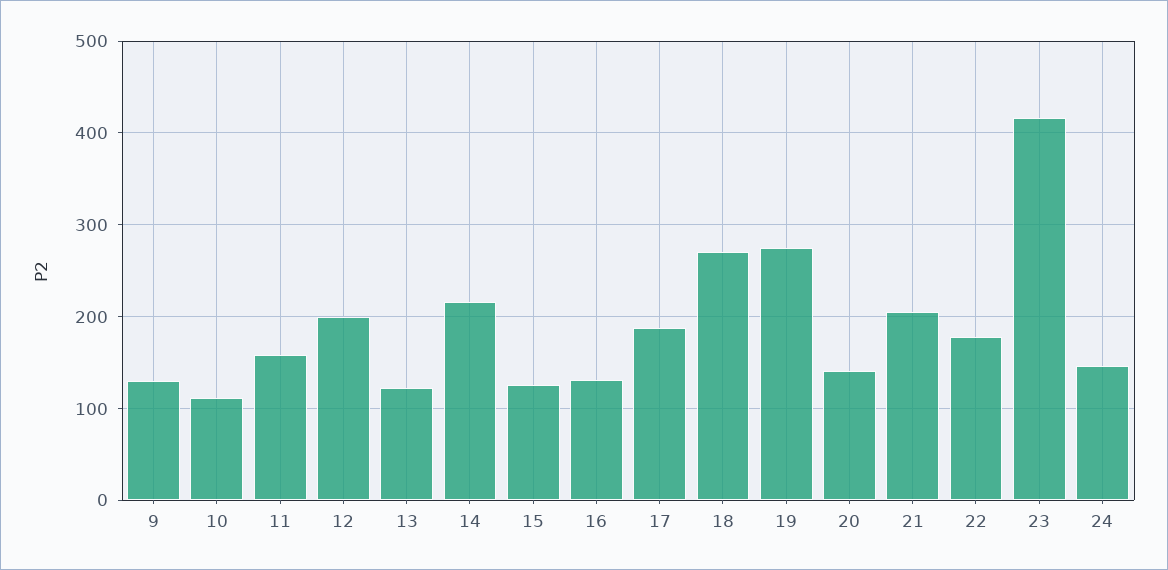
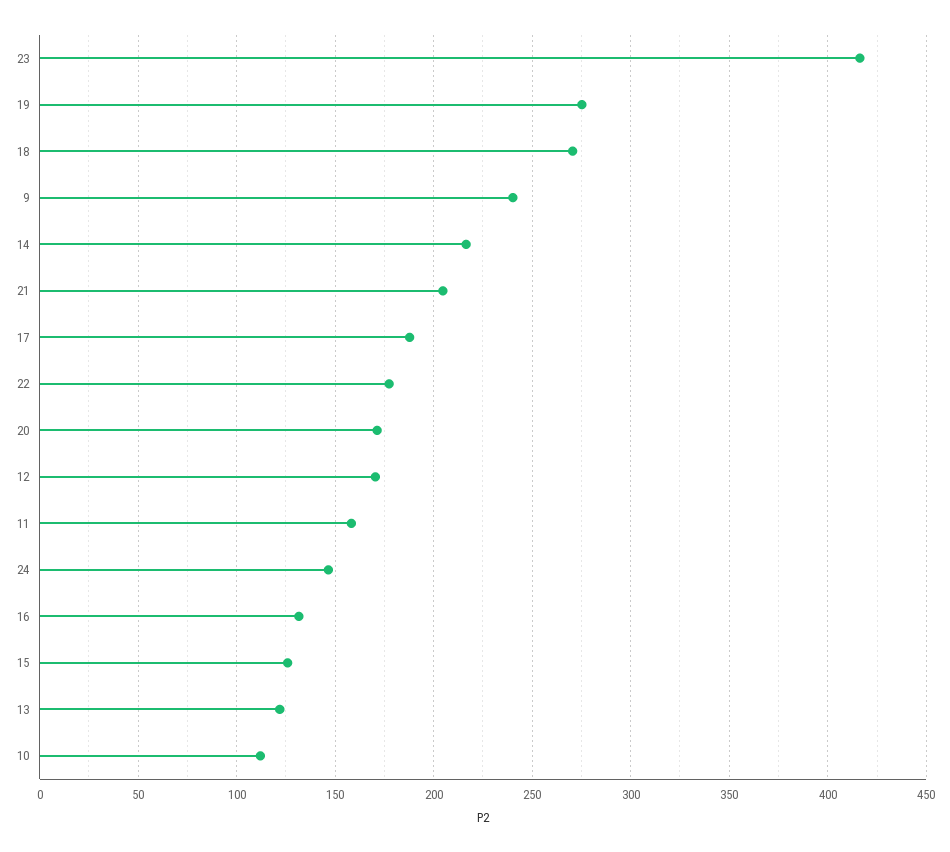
9: 130 -> 240
12: 200 -> 170
20: 140 -> 170

